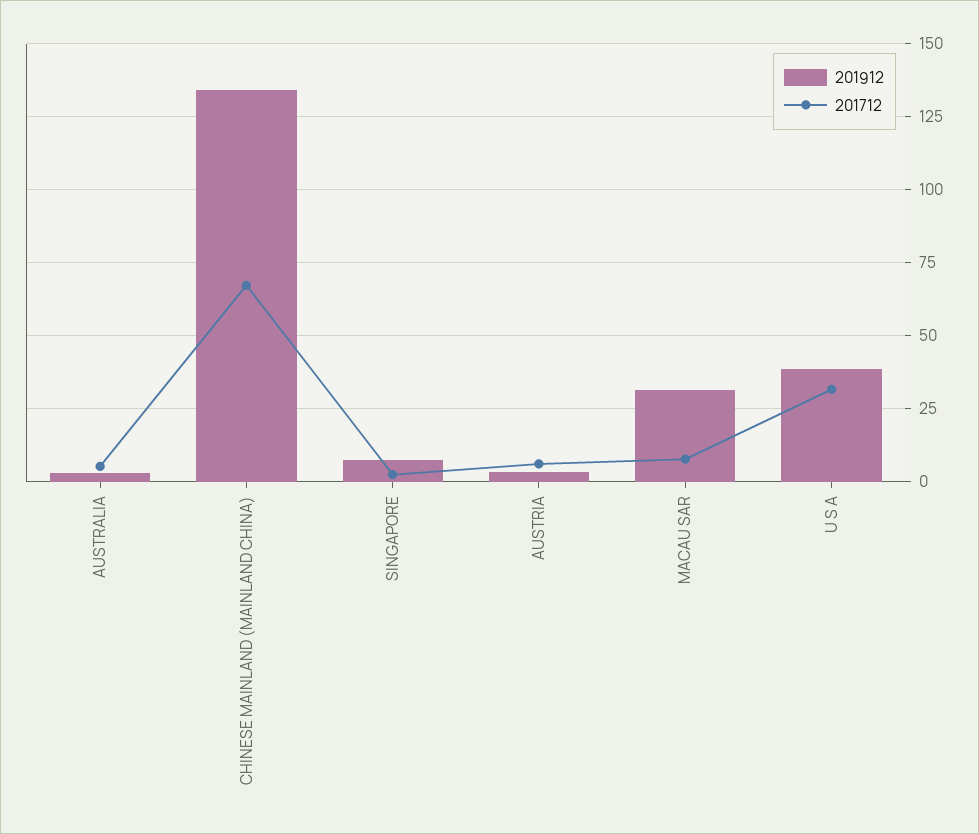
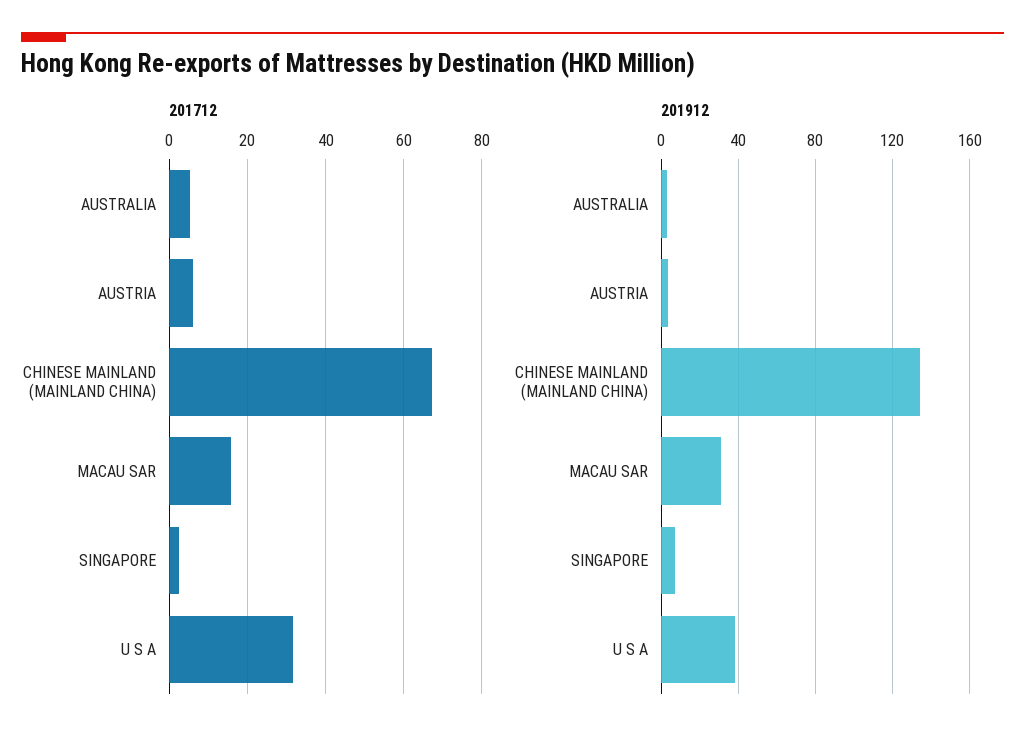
201712, MACAU SAR: 7.5 -> 16

